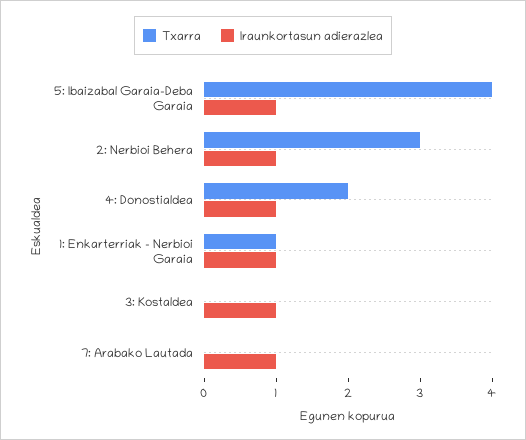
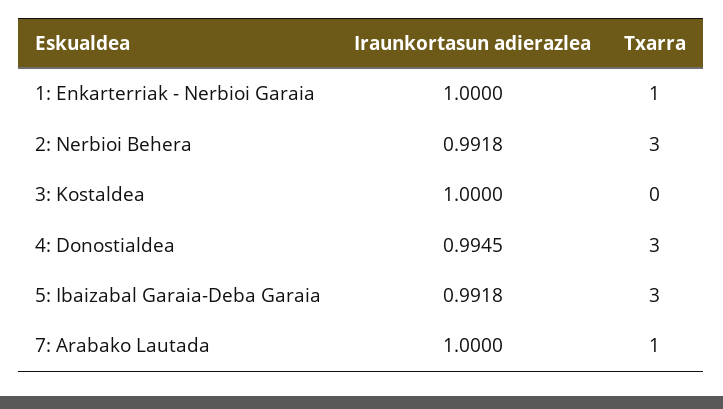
Txarra, 5: Ibaizabal Garaia-Deba Garaia: 4 -> 3
Txarra, 4: Donostialdea: 2 -> 3
Txarra, 7: Arabako Lautada: 0 -> 1

